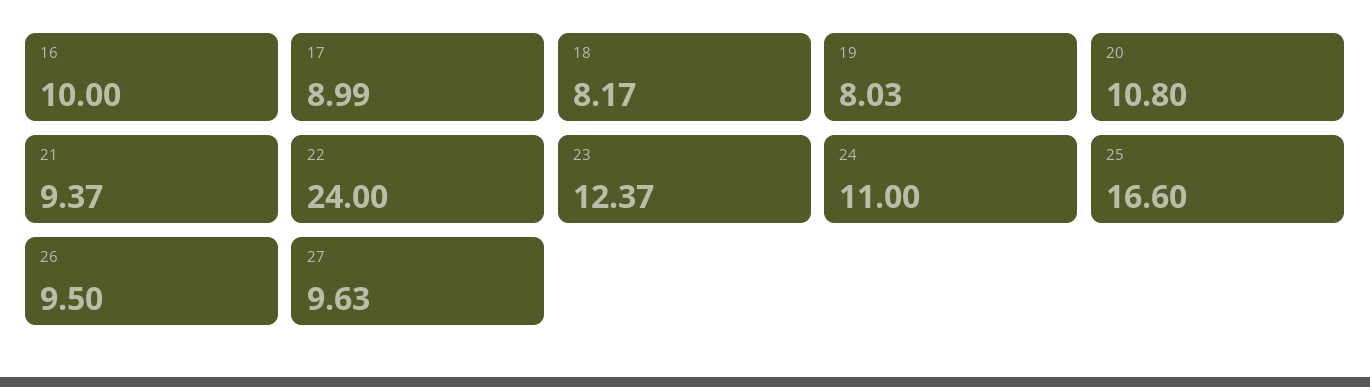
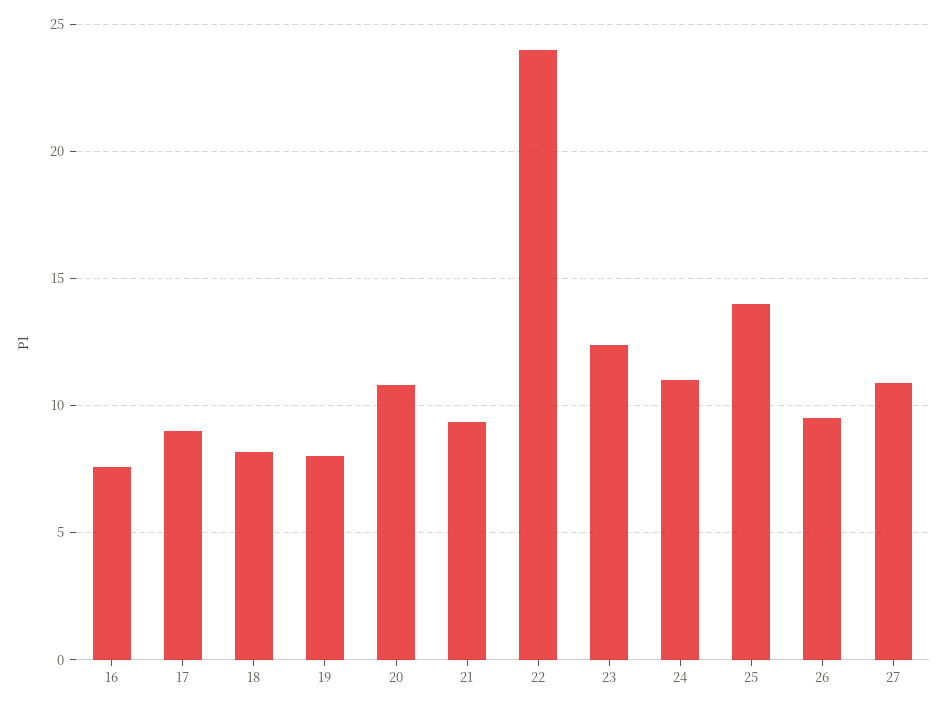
16: 10 -> 7.5
25: 16.6 -> 14
27: 9.63 -> 11

